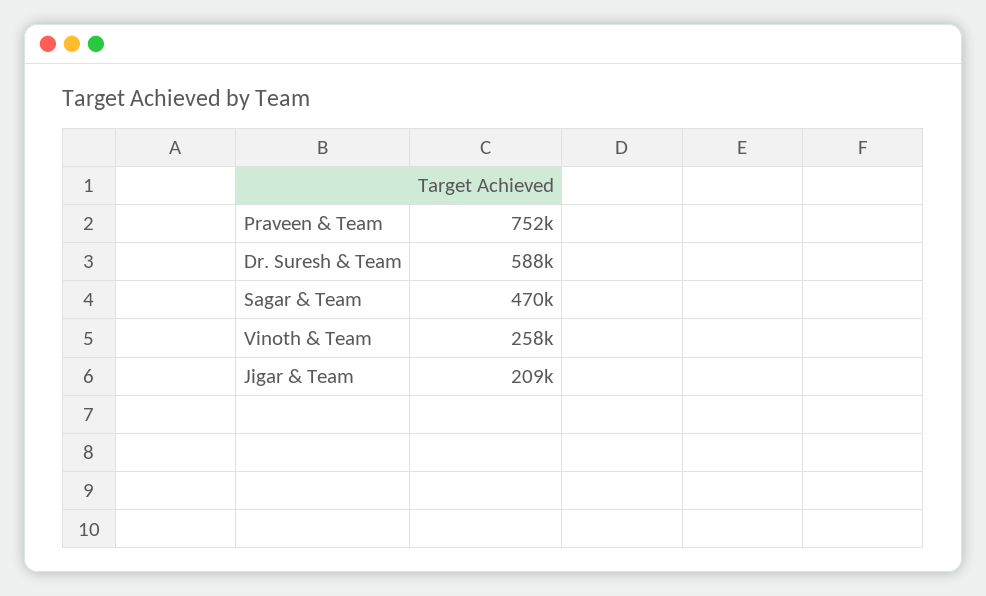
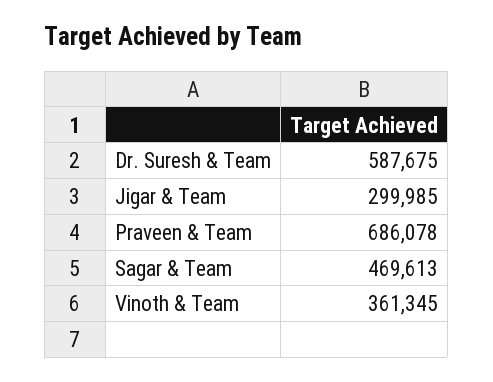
Praveen & Team: 752000 -> 686078
Vinoth & Team: 258000 -> 361345
Jigar & Team: 209000 -> 299985

